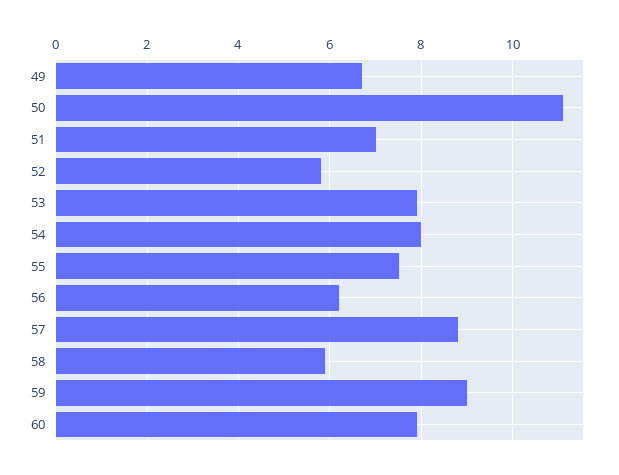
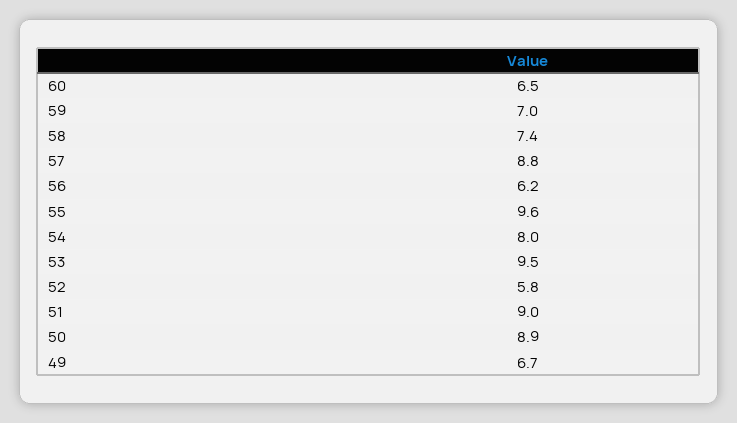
50: 11 -> 8.9
51: 7 -> 9
53: 8 -> 9.5
55: 7.5 -> 9.6
58: 6 -> 7.4
59: 9 -> 7
60: 8 -> 6.5

